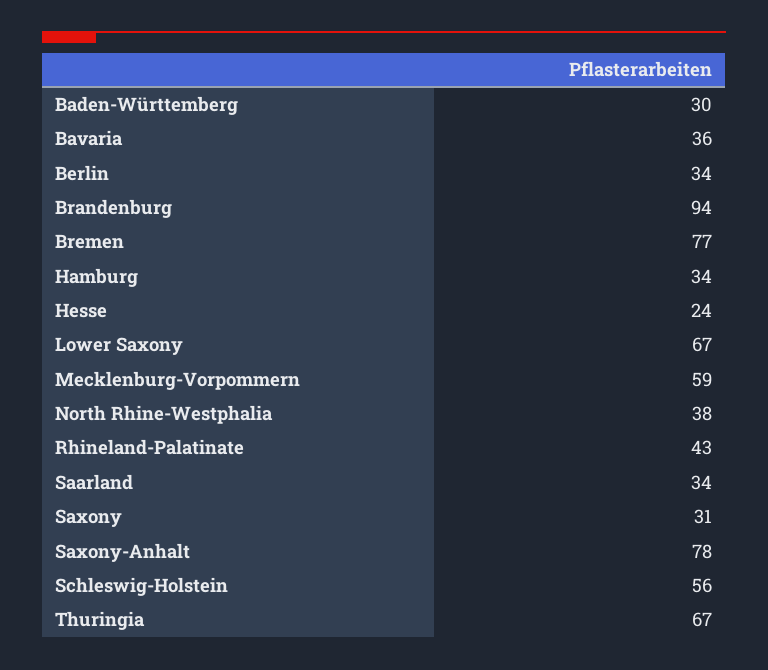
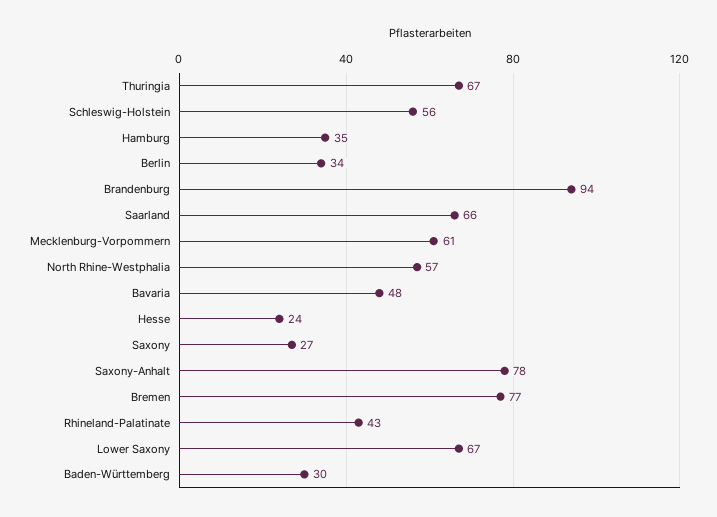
Bavaria: 36 -> 48
Hamburg: 34 -> 35
Mecklenburg-Vorpommern: 59 -> 61
North Rhine-Westphalia: 38 -> 57
Saarland: 34 -> 66
Saxony: 31 -> 27

